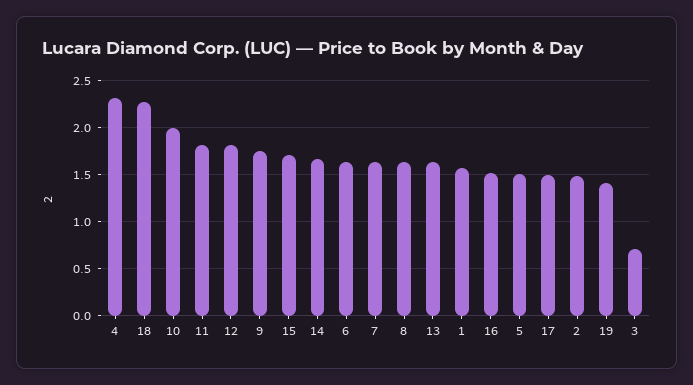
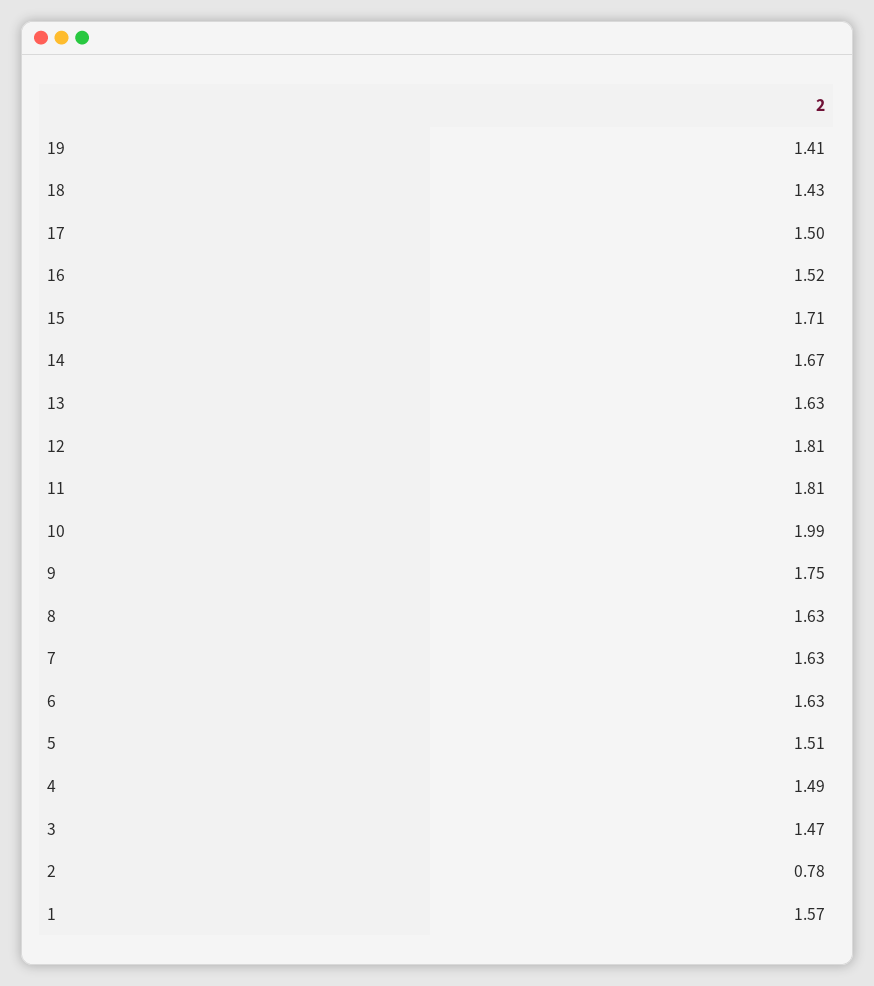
4: 2.3 -> 1.49
18: 2.3 -> 1.43
2: 1.5 -> 0.78
3: 0.7 -> 1.47

